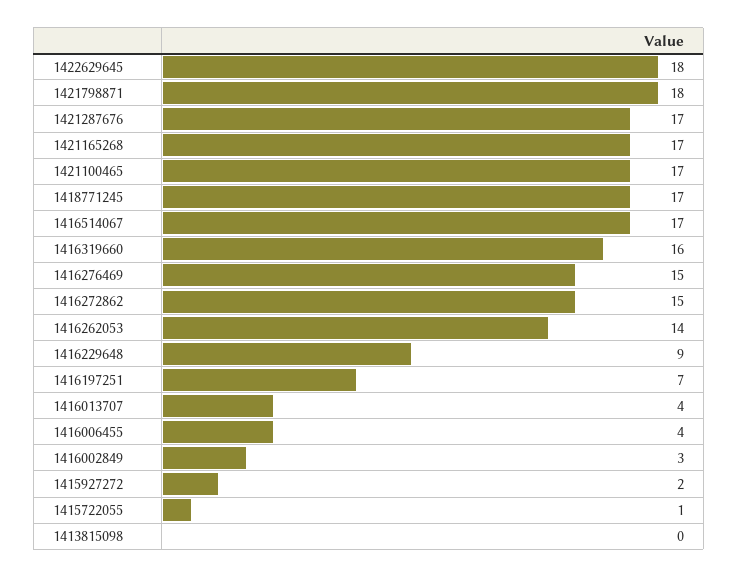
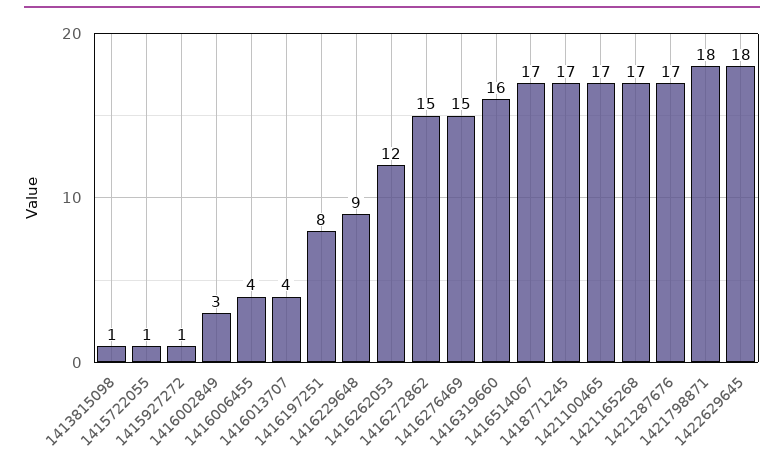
1416262053: 14 -> 12
1416197251: 7 -> 8
1415927272: 2 -> 1
1413815098: 0 -> 1

